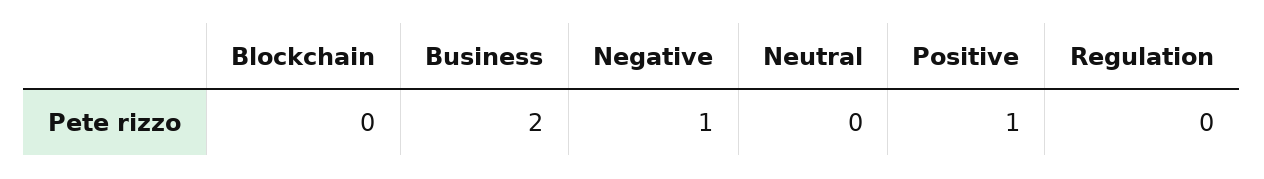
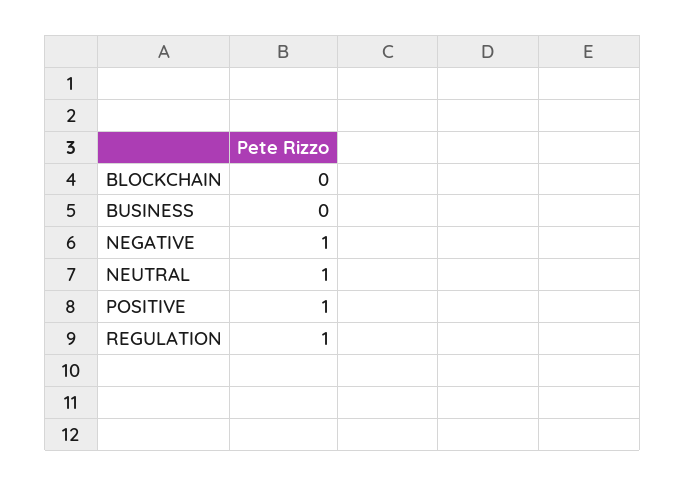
Business: 2 -> 0
Neutral: 0 -> 1
Regulation: 0 -> 1

